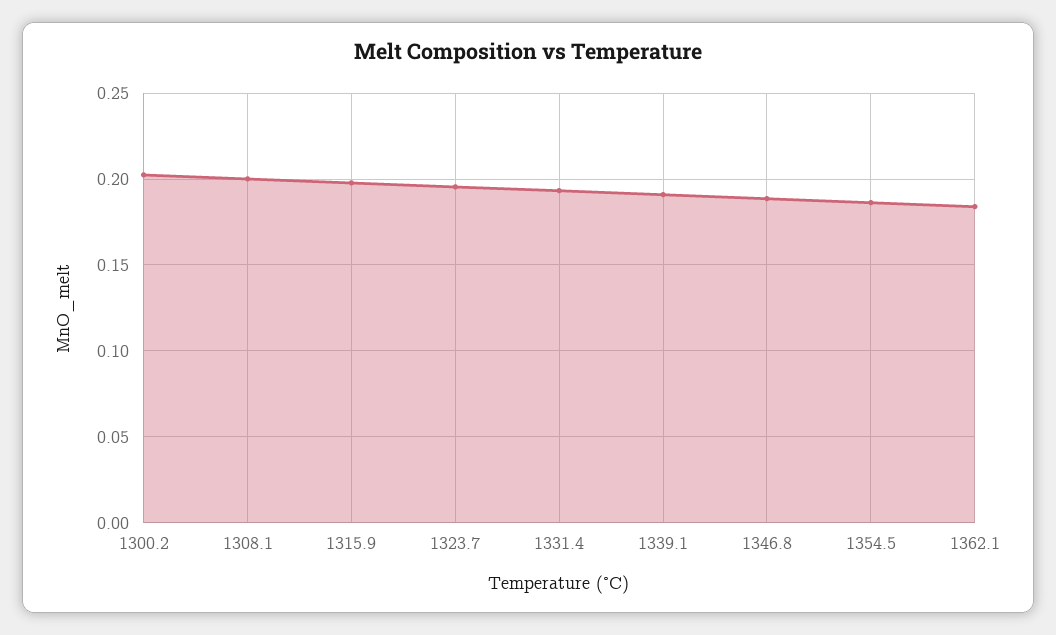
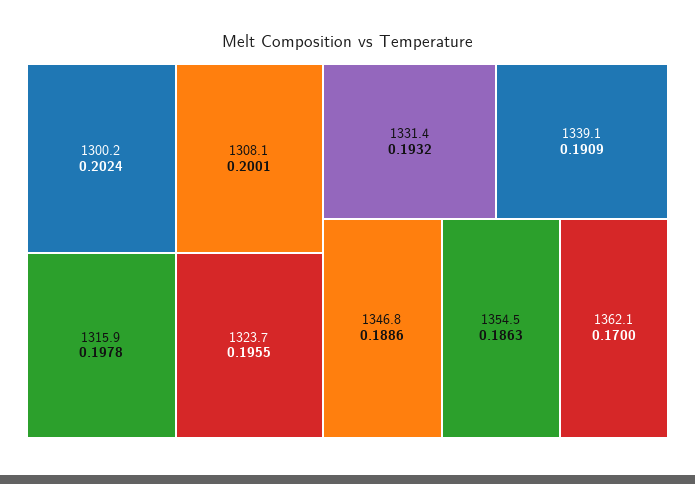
1362.1: 0.185 -> 0.17

